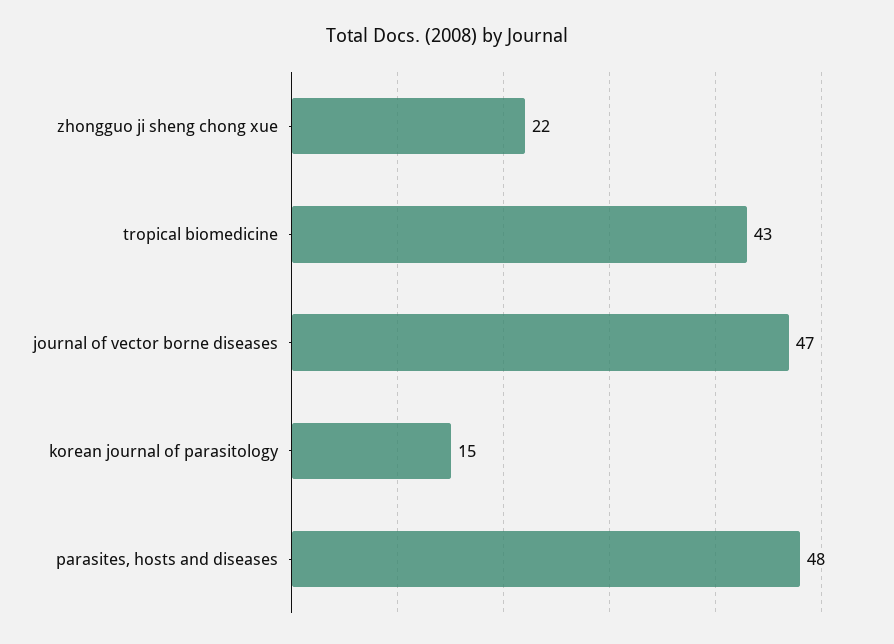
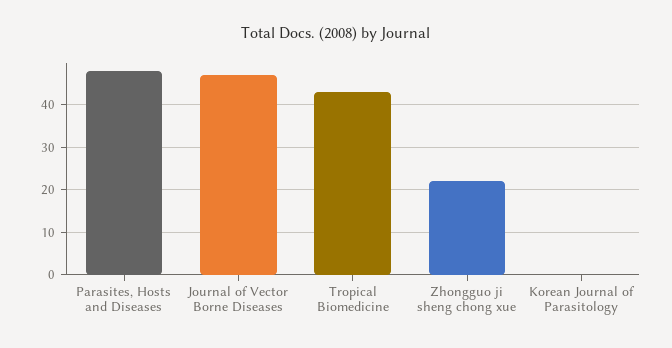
korean journal of parasitology: 15 -> 0

